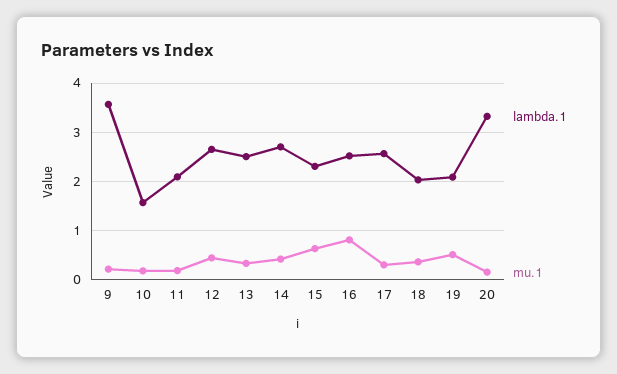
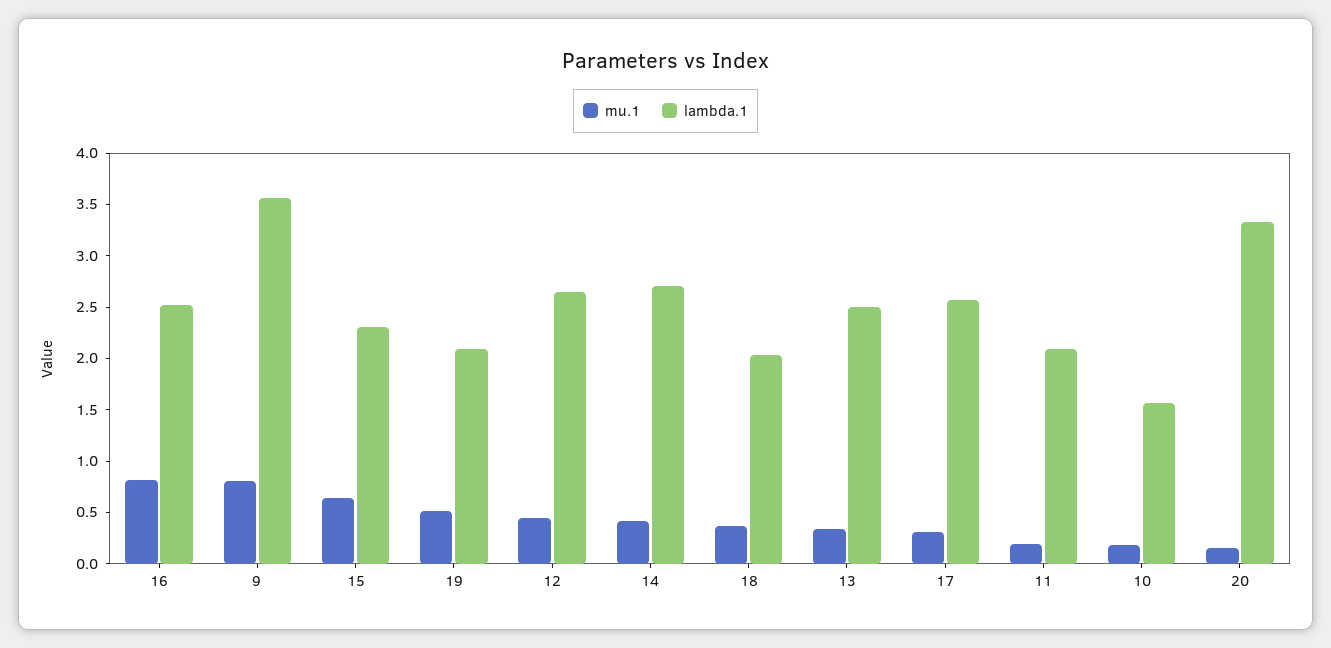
mu.1, 9: 0.2 -> 0.8

